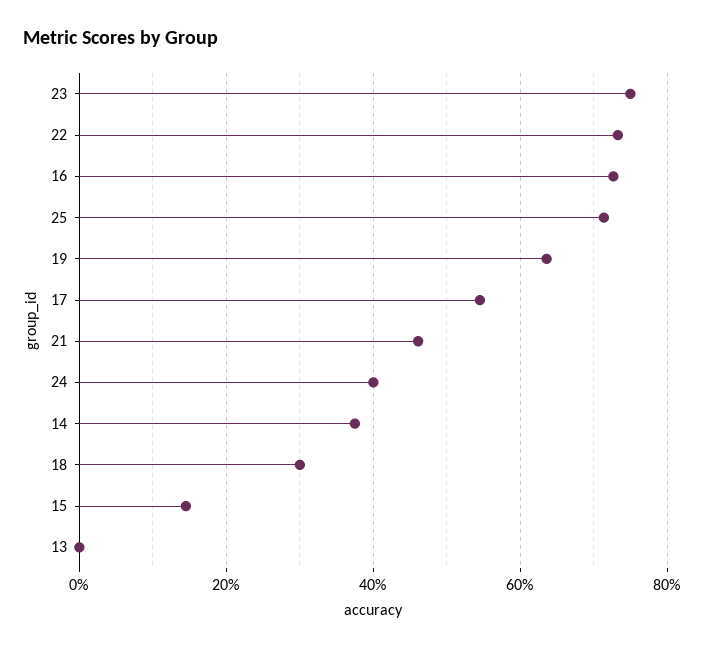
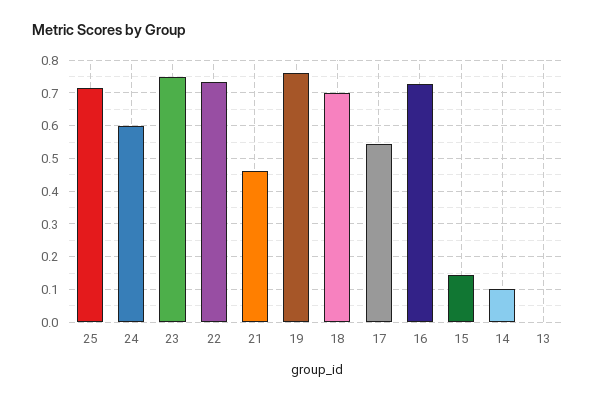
19: 0.64 -> 0.76
24: 0.4 -> 0.6
14: 0.38 -> 0.1
18: 0.3 -> 0.7

